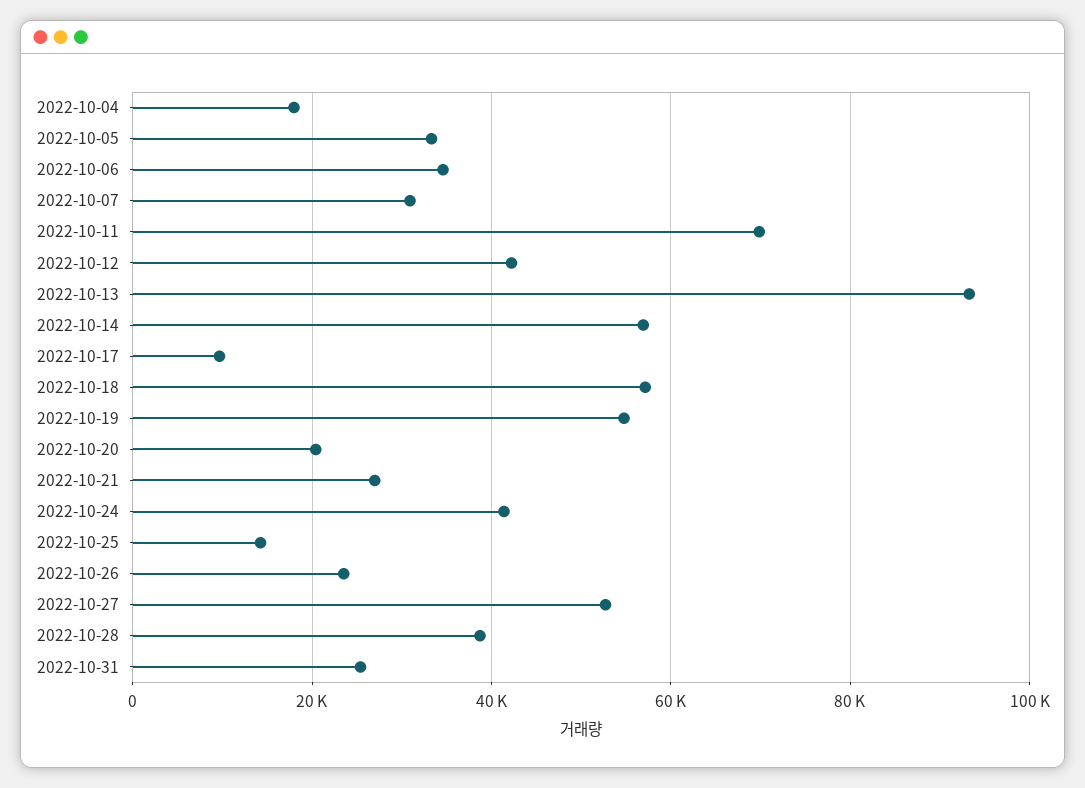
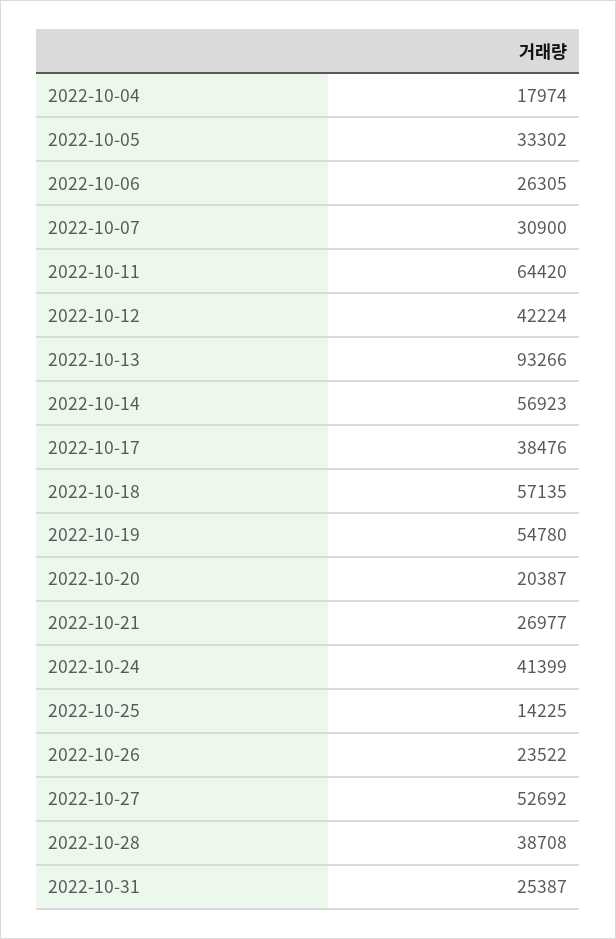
2022-10-06: 34000 -> 26305
2022-10-11: 70000 -> 64420
2022-10-17: 10000 -> 38476

